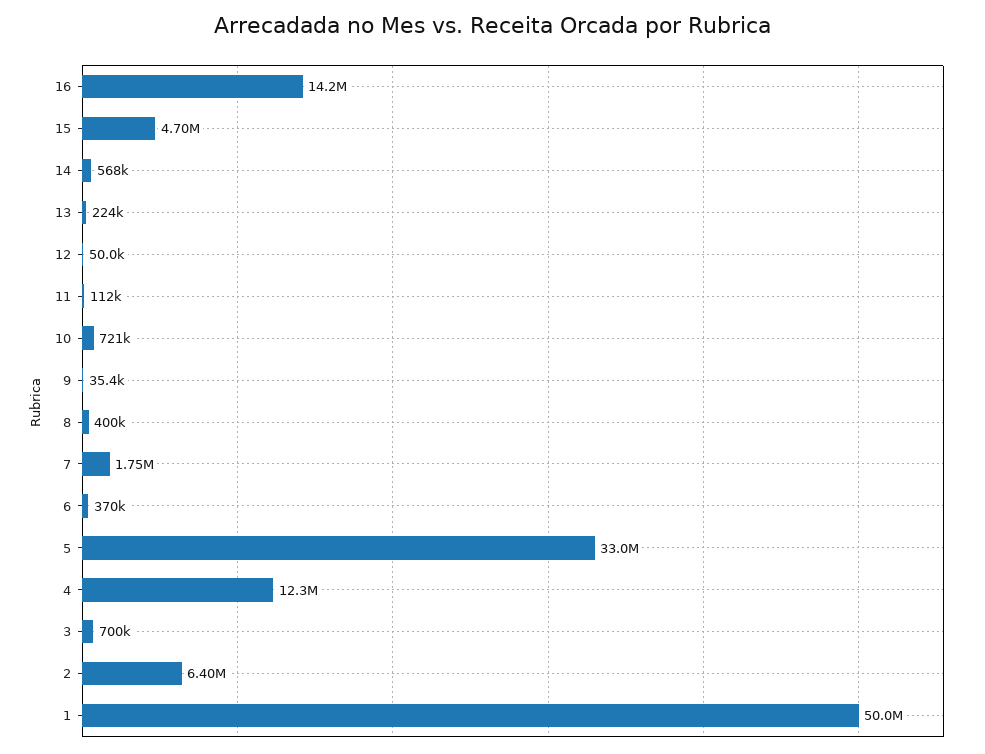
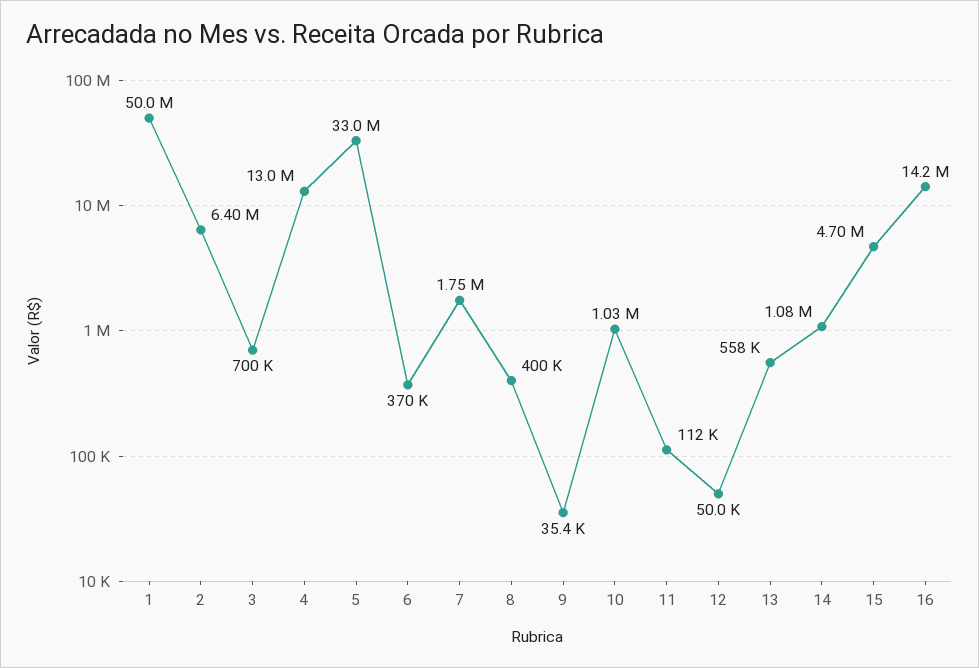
14: 568000 -> 1080000
13: 224000 -> 558000
10: 721000 -> 1030000
4: 12300000 -> 13000000

